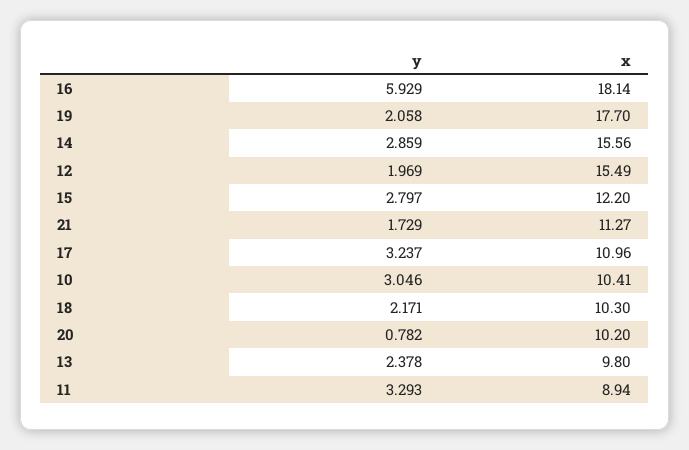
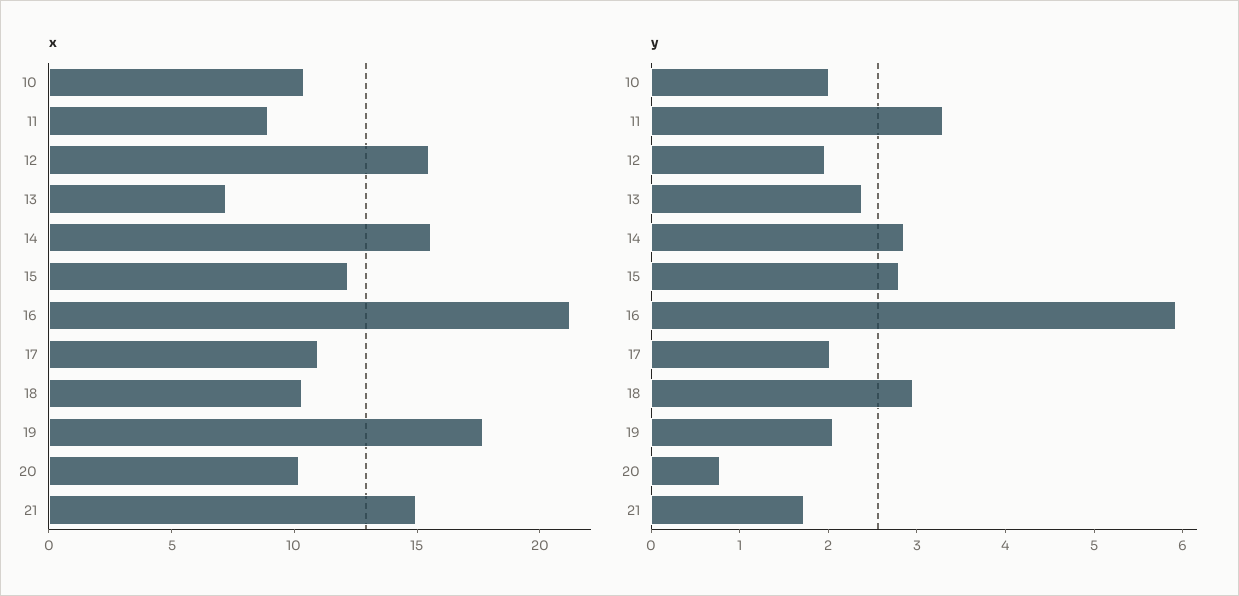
x, 16: 18.14 -> 21
x, 21: 11.27 -> 15
y, 17: 3.237 -> 2
y, 10: 3.046 -> 2
y, 18: 2.171 -> 3
x, 13: 9.8 -> 7

